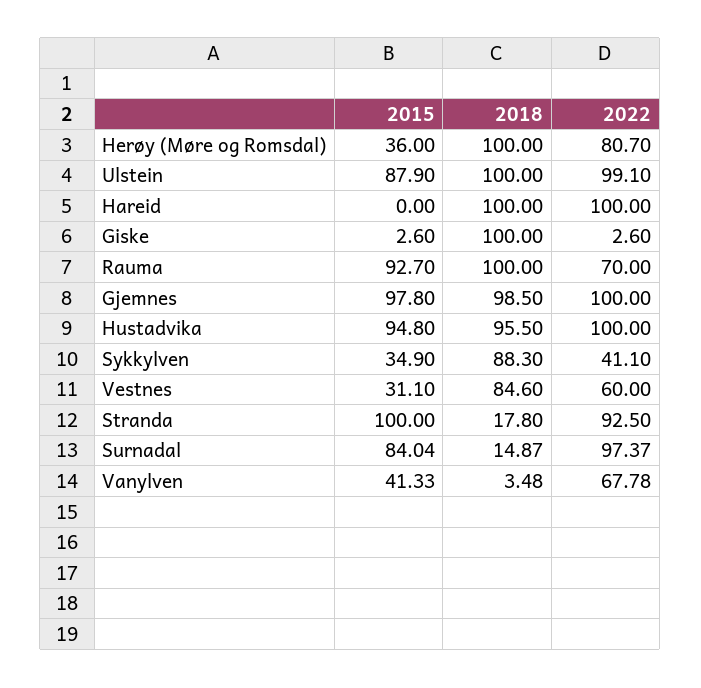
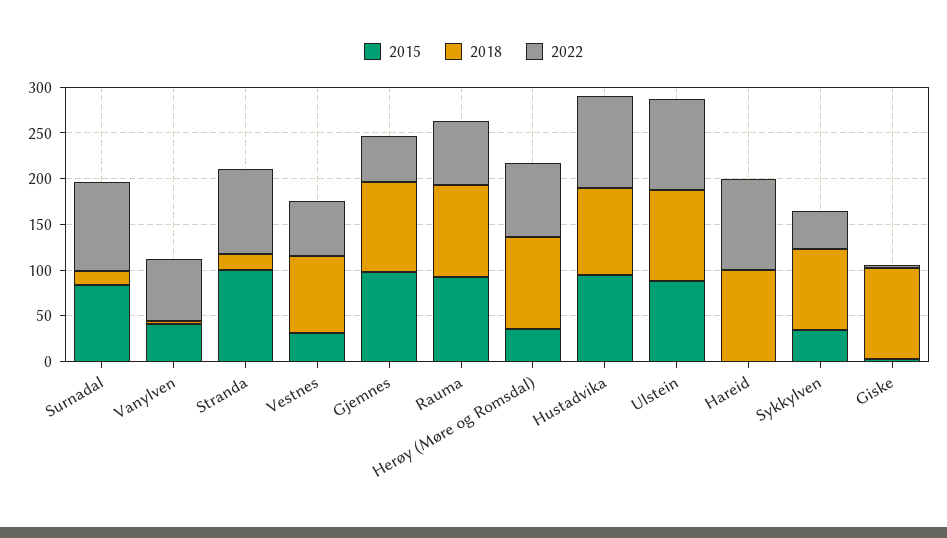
2022, Gjemnes: 100 -> 50

